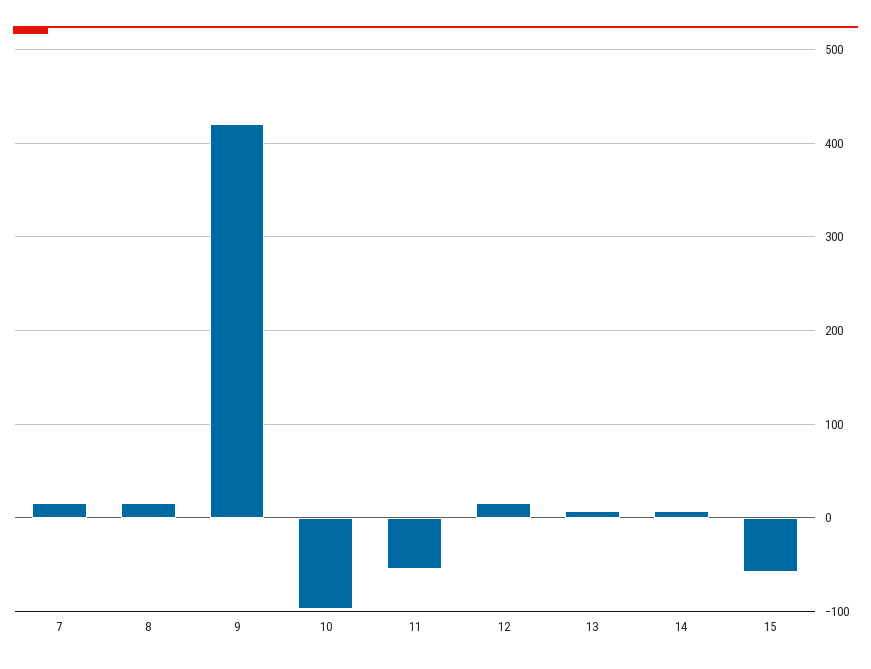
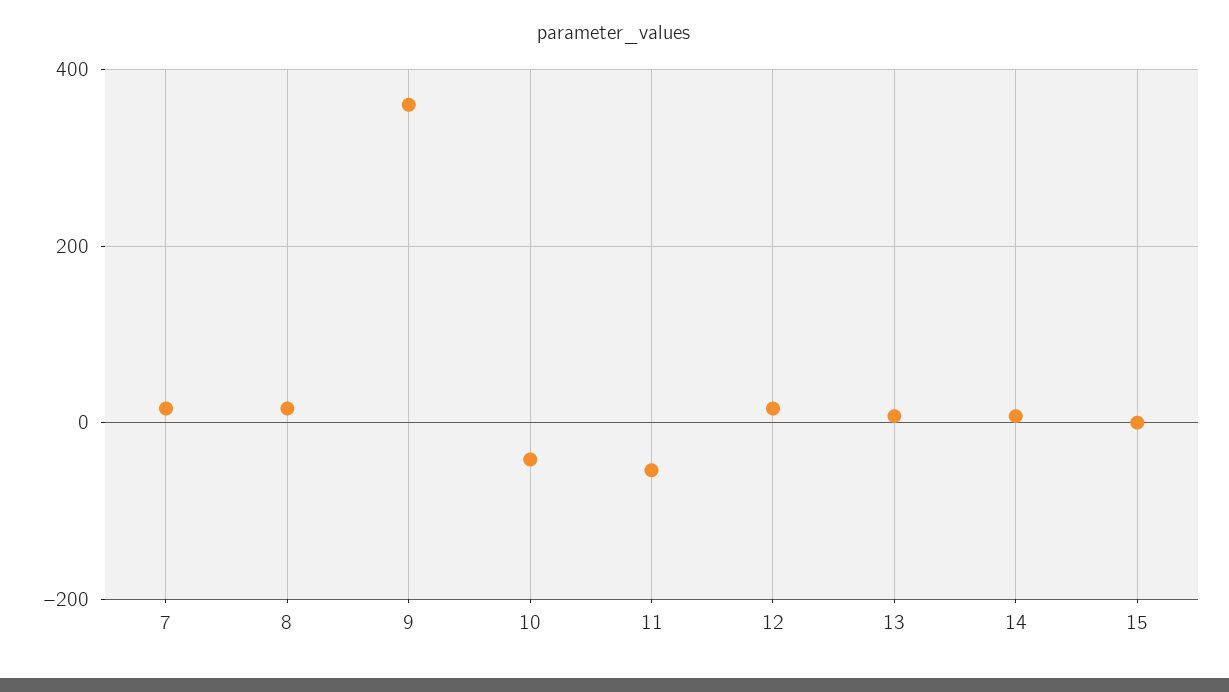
9: 420 -> 360
10: -100 -> -40
15: -60 -> 0

